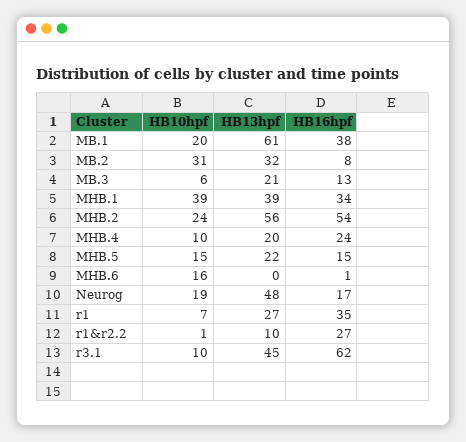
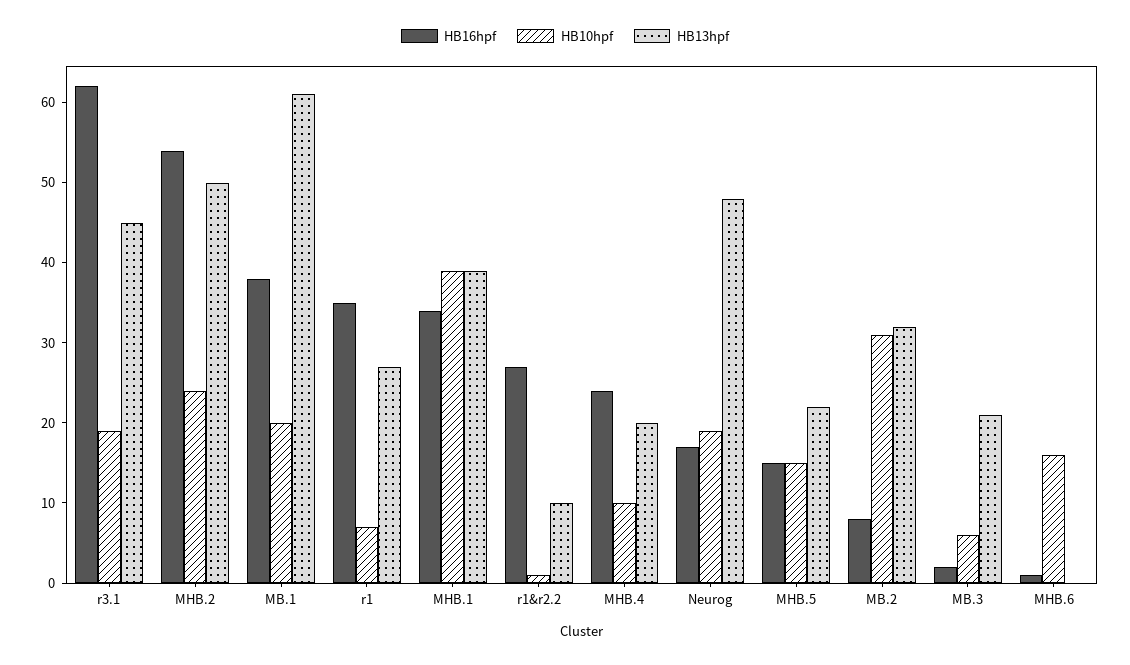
HB16hpf, MB.3: 13 -> 2
HB13hpf, MHB.2: 56 -> 50
HB10hpf, r3.1: 10 -> 19

